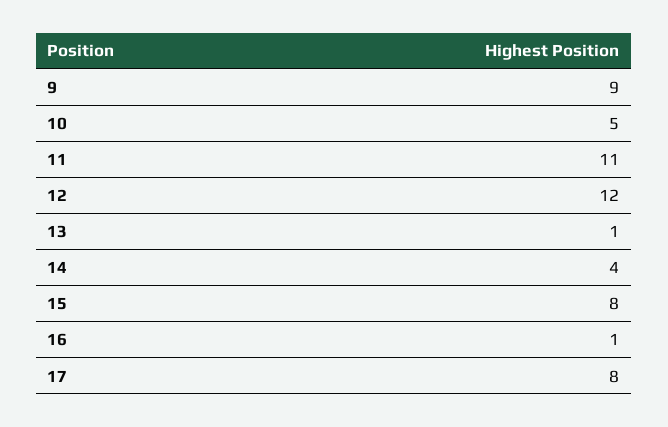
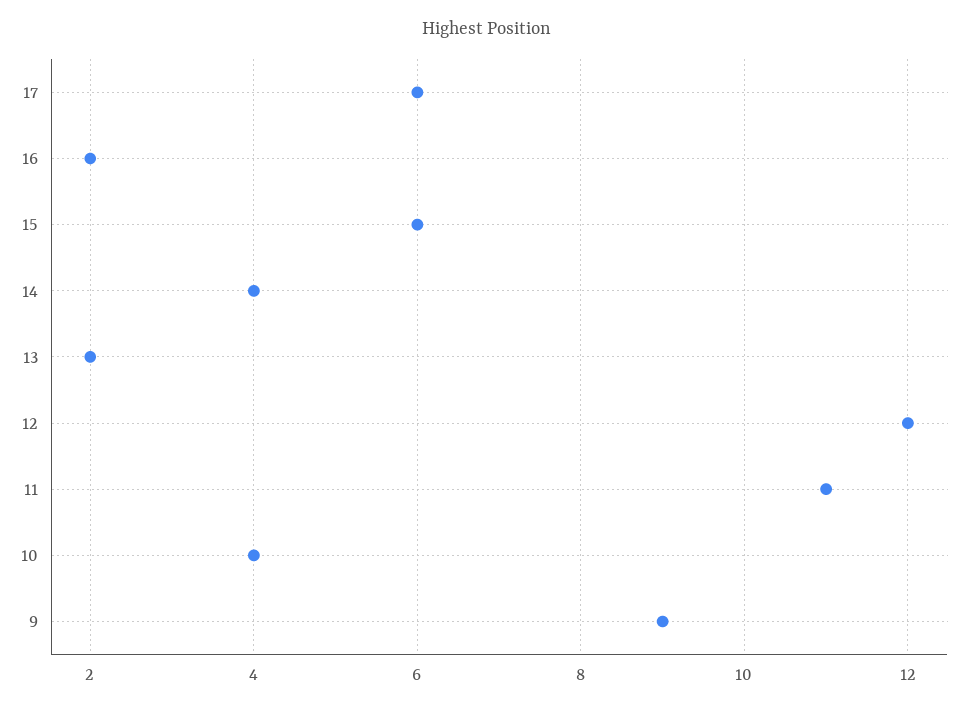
10: 5 -> 4
13: 1 -> 2
15: 8 -> 6
16: 1 -> 2
17: 8 -> 6

